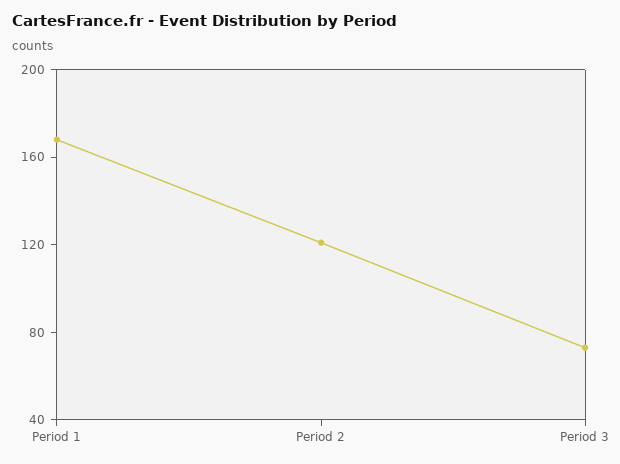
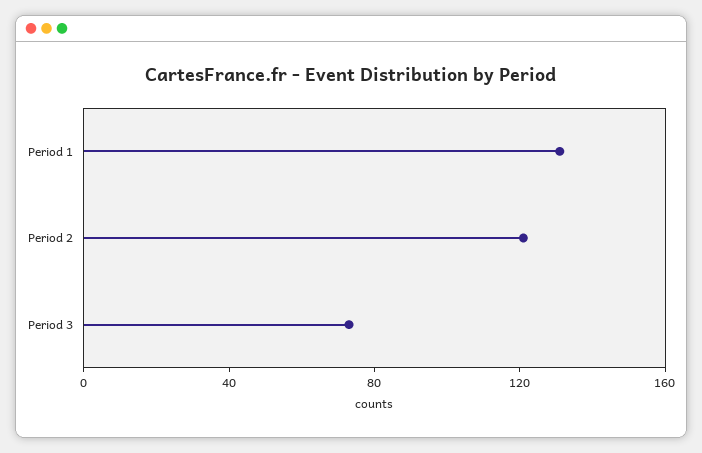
Period 1: 170 -> 130

